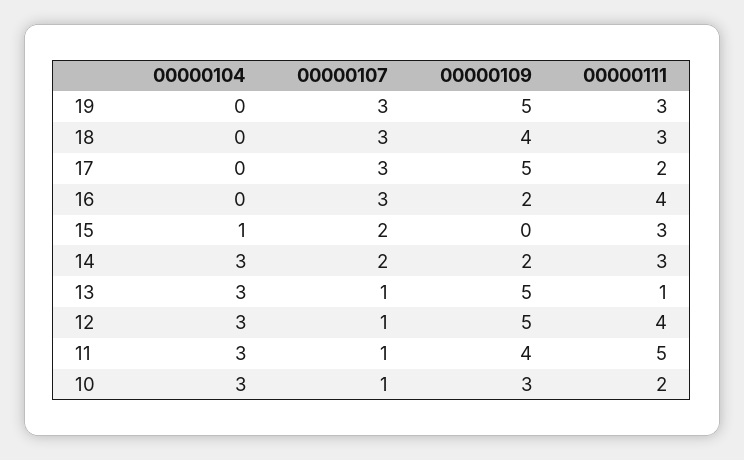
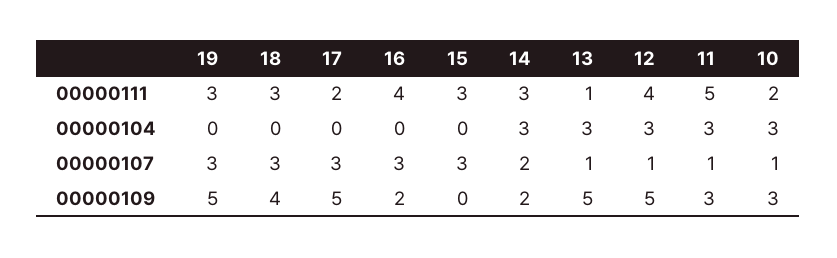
00000104, 15: 1 -> 0
00000107, 15: 2 -> 3
00000109, 11: 4 -> 3

